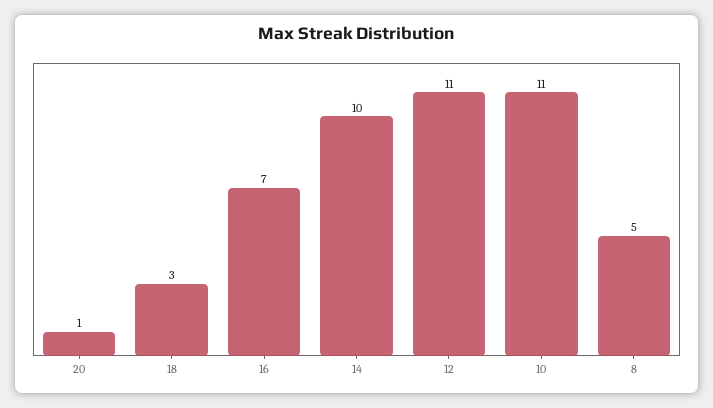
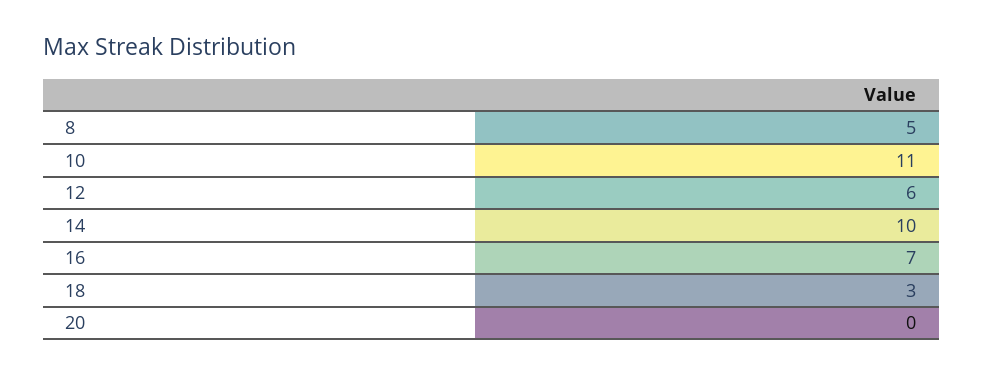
20: 1 -> 0
12: 11 -> 6

